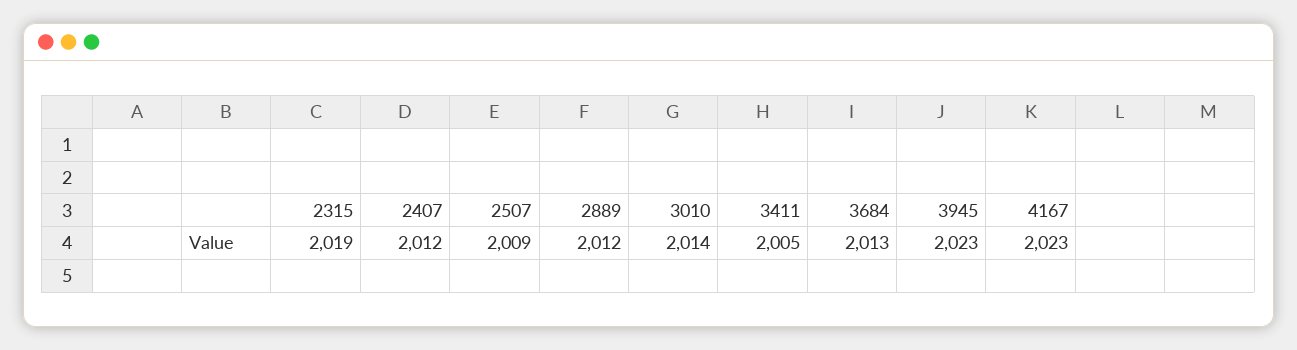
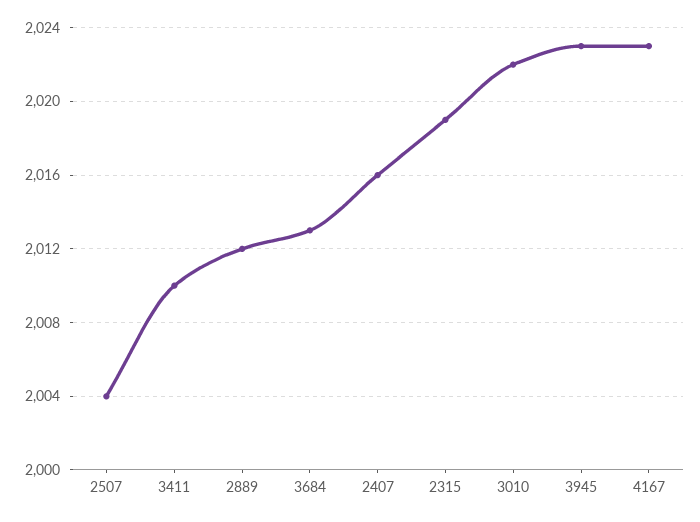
2407: 2012 -> 2016
2507: 2009 -> 2004
3010: 2014 -> 2022
3411: 2005 -> 2010

